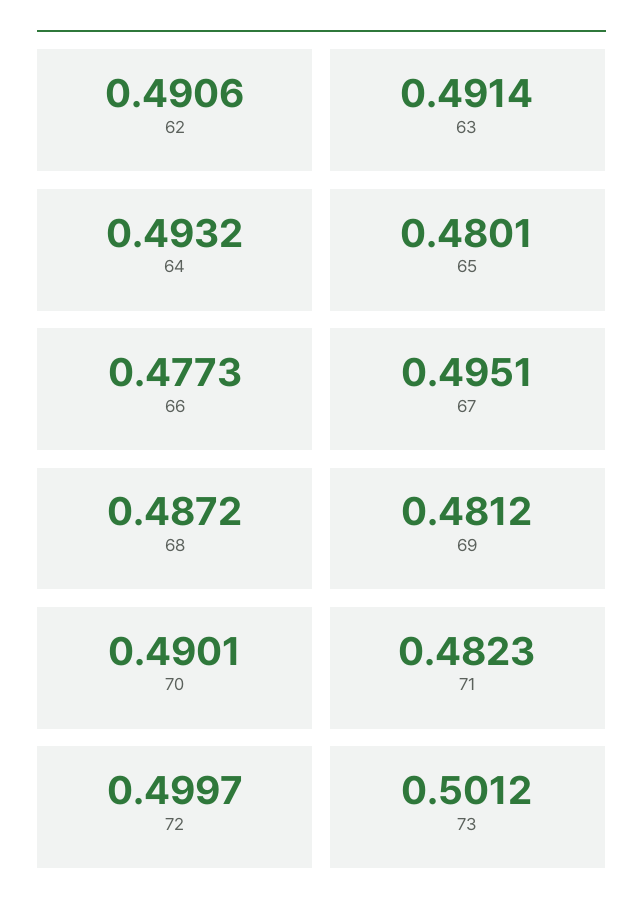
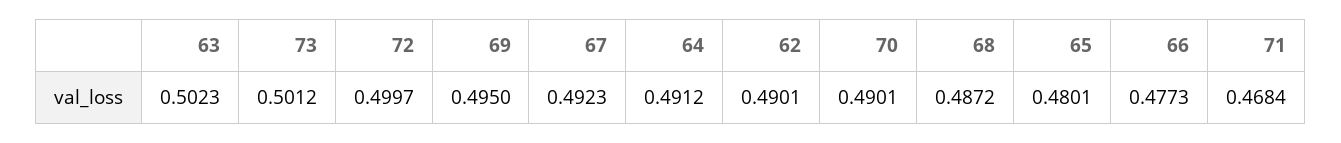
62: 0.4906 -> 0.4901
63: 0.4914 -> 0.5023
64: 0.4932 -> 0.4912
67: 0.4951 -> 0.4923
69: 0.4812 -> 0.495
71: 0.4823 -> 0.4684

